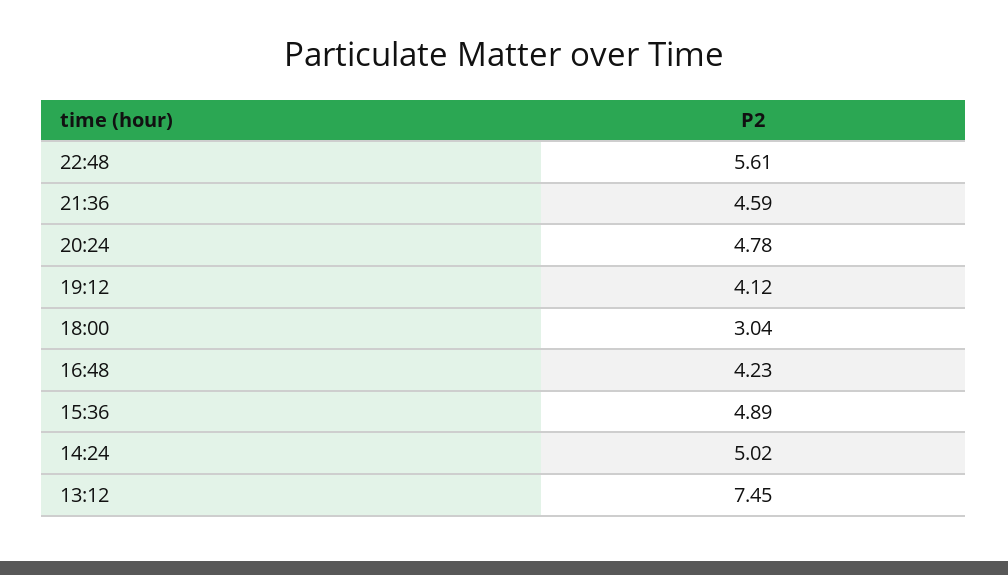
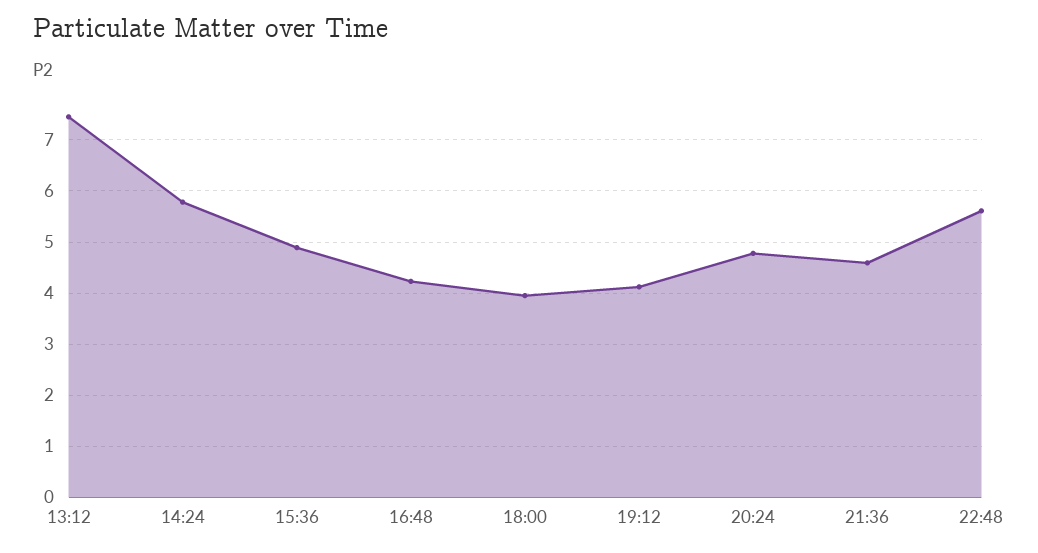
18:00: 3.04 -> 4
14:24: 5.02 -> 5.8

